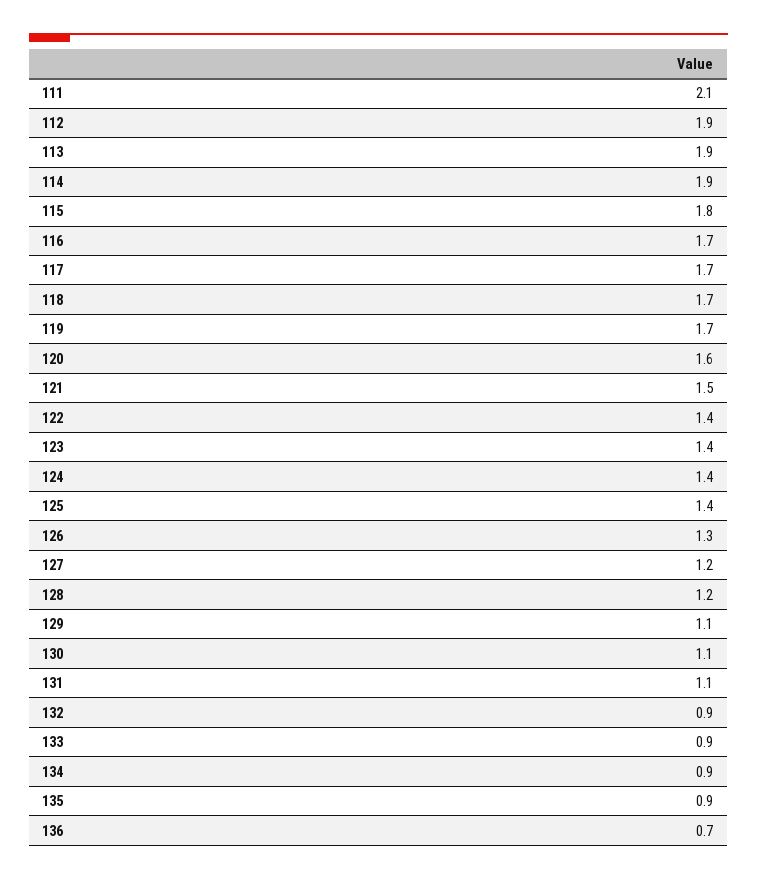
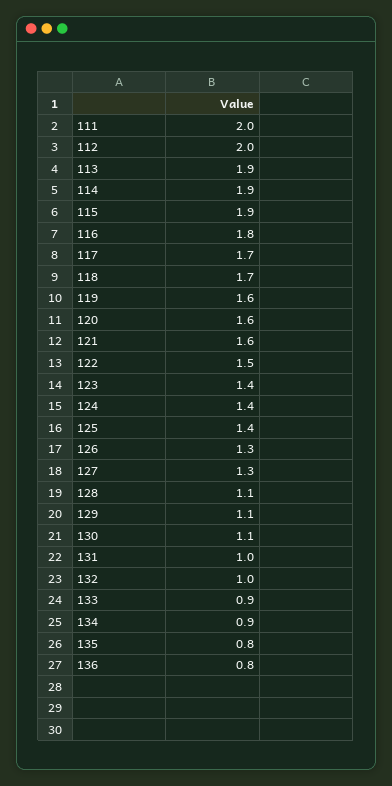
111: 2.1 -> 2
112: 1.9 -> 2
115: 1.8 -> 1.9
116: 1.7 -> 1.8
119: 1.7 -> 1.6
121: 1.5 -> 1.6
122: 1.4 -> 1.5
127: 1.2 -> 1.3
128: 1.2 -> 1.1
131: 1.1 -> 1
132: 0.9 -> 1
135: 0.9 -> 0.8
136: 0.7 -> 0.8

